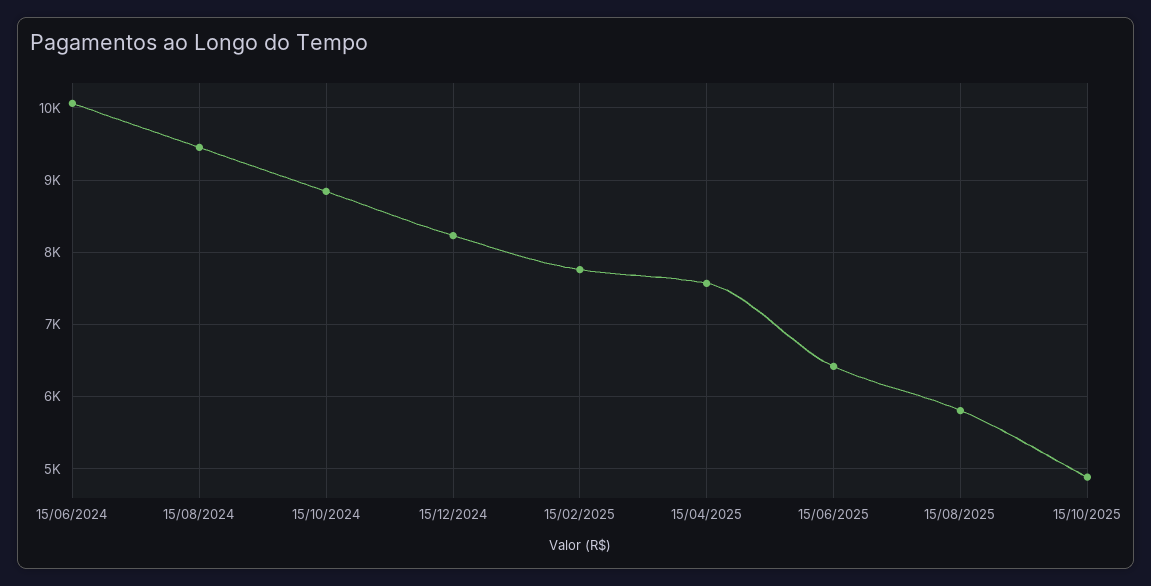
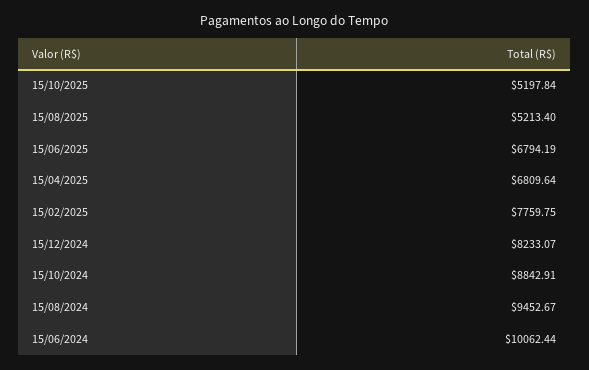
15/04/2025: 7600 -> 6809.64
15/06/2025: 6400 -> 6794.19
15/08/2025: 5800 -> 5213.4
15/10/2025: 4900 -> 5197.84

